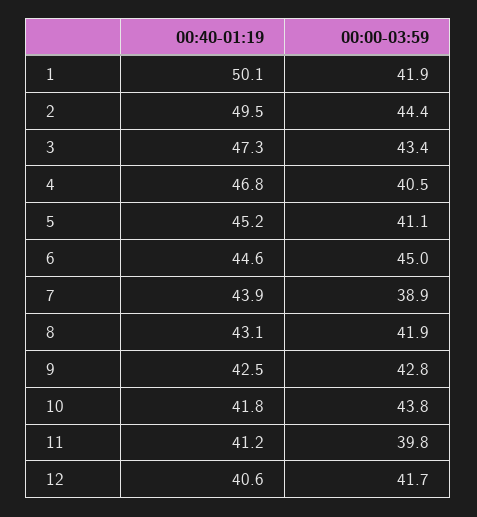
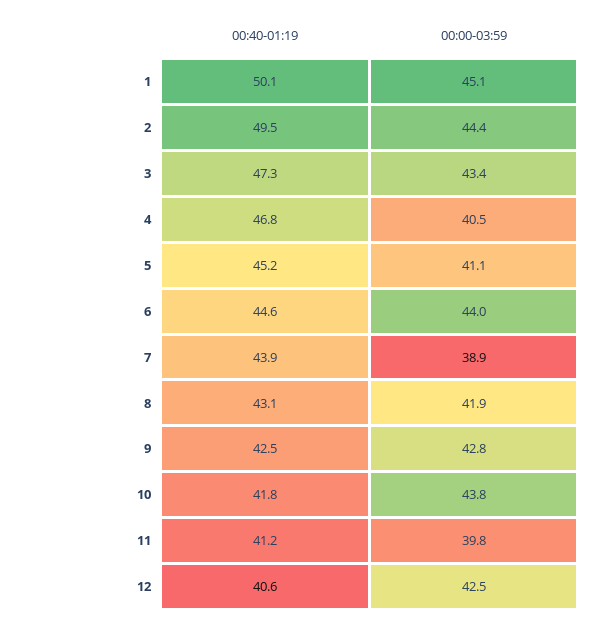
00:00-03:59, 1: 41.9 -> 45.1
00:00-03:59, 6: 45 -> 44
00:00-03:59, 12: 41.7 -> 42.5

